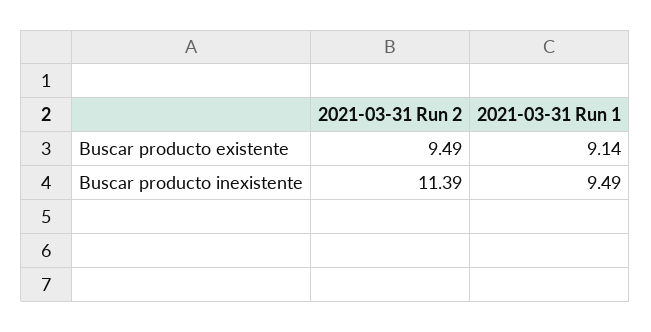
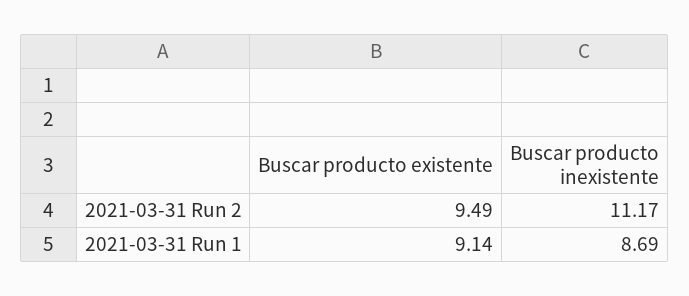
2021-03-31 Run 2, Buscar producto inexistente: 11.39 -> 11.17
2021-03-31 Run 1, Buscar producto inexistente: 9.49 -> 8.69

